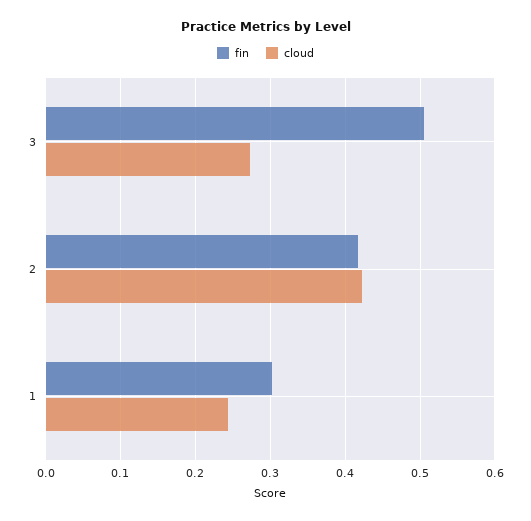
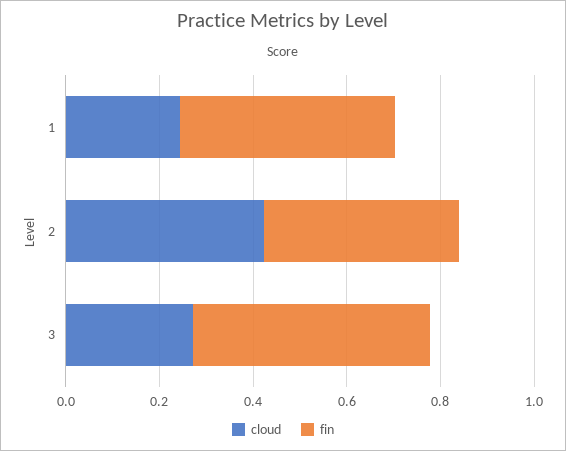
fin, 1: 0.3 -> 0.45

